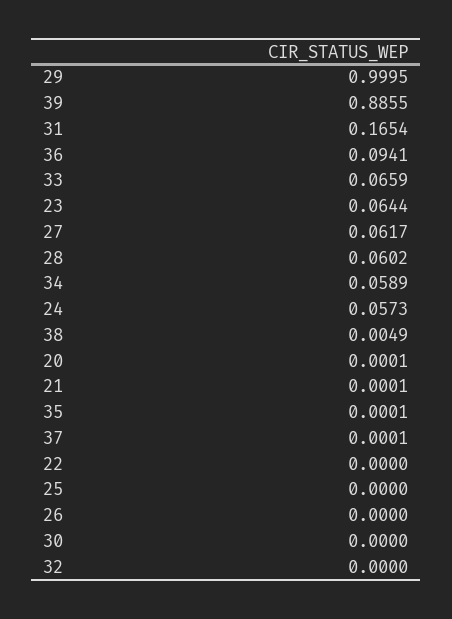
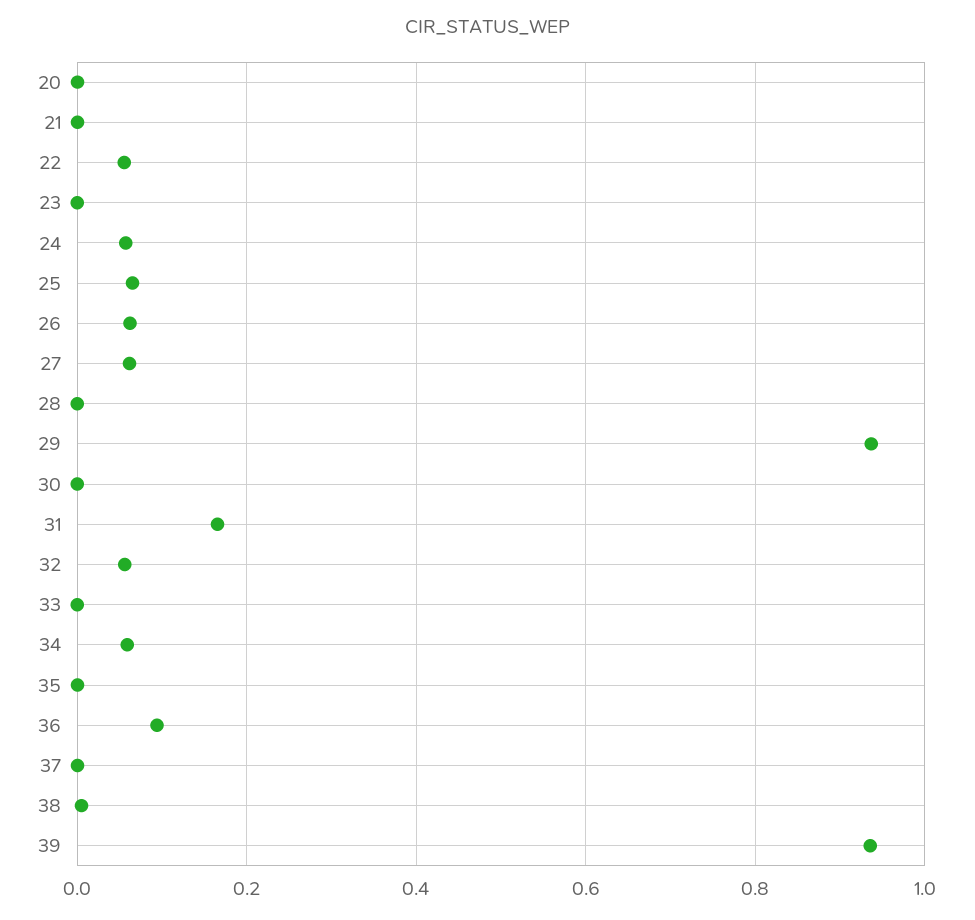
29: 0.9995 -> 0.94
39: 0.8855 -> 0.94
33: 0.0659 -> 0
23: 0.0644 -> 0
28: 0.0602 -> 0
22: 0 -> 0.06
25: 0 -> 0.06
26: 0 -> 0.06
32: 0 -> 0.06

